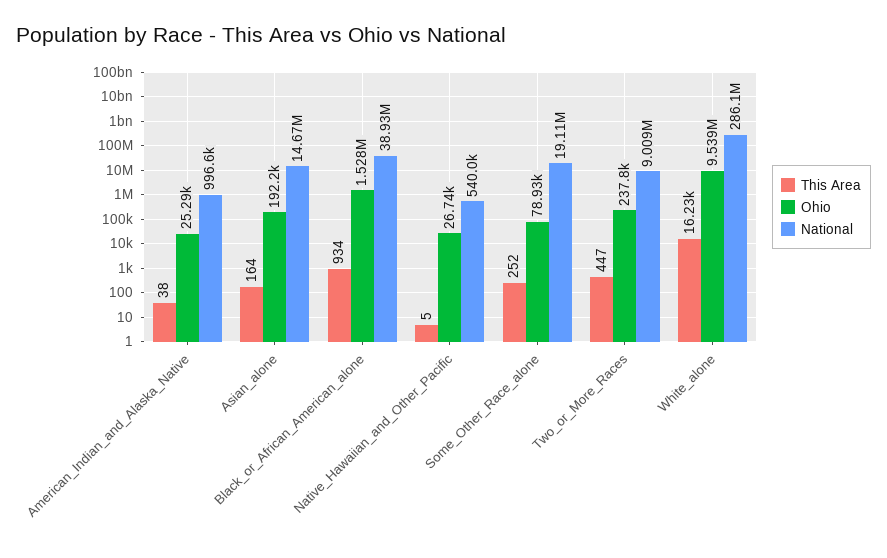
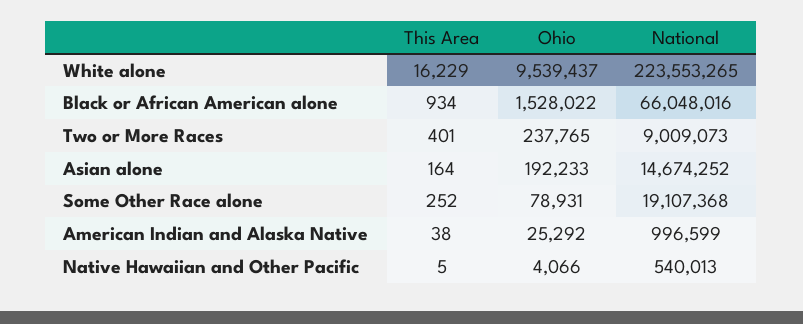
National, Black_or_African_American_alone: 38930000 -> 66048016
Ohio, Native_Hawaiian_and_Other_Pacific: 26740 -> 4066
This Area, Two_or_More_Races: 447 -> 401
National, White_alone: 286100000 -> 223553265

